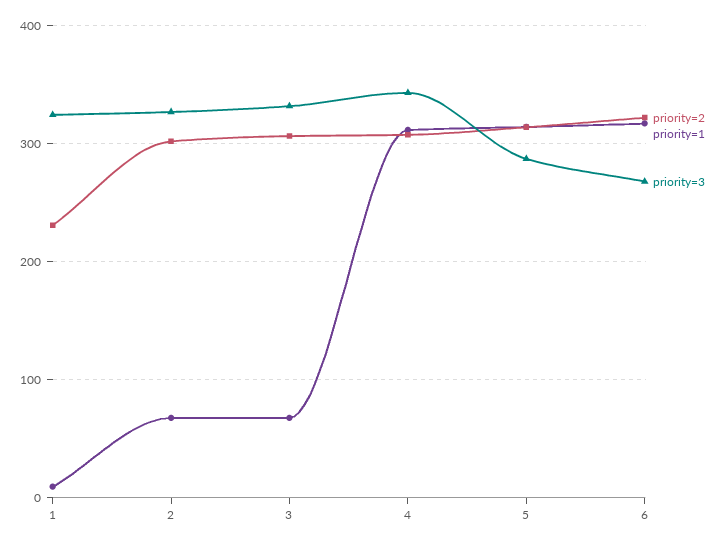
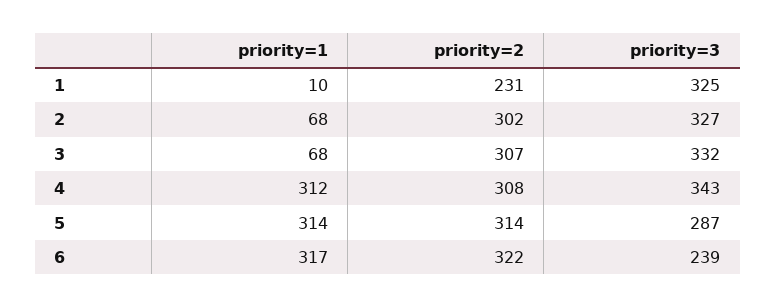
priority=3, 6: 270 -> 239

